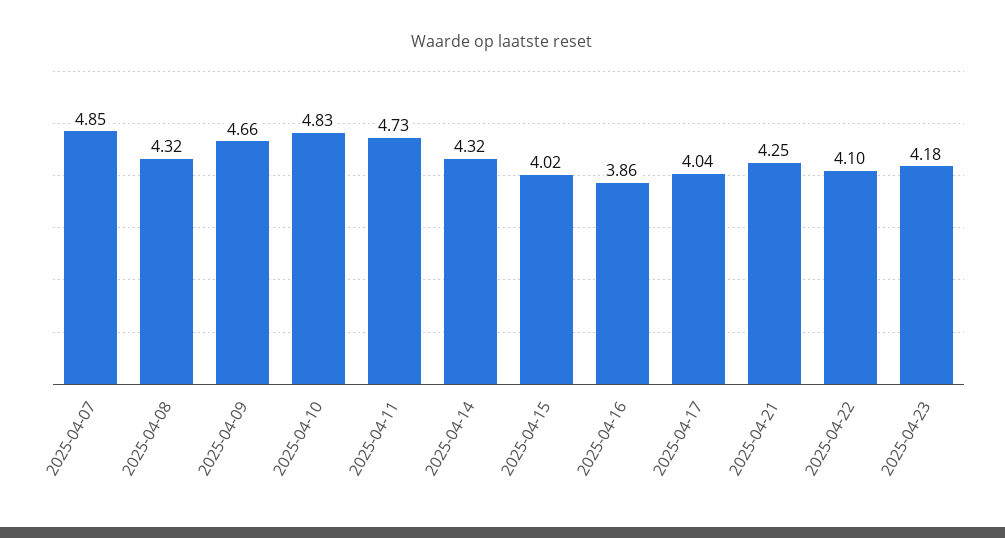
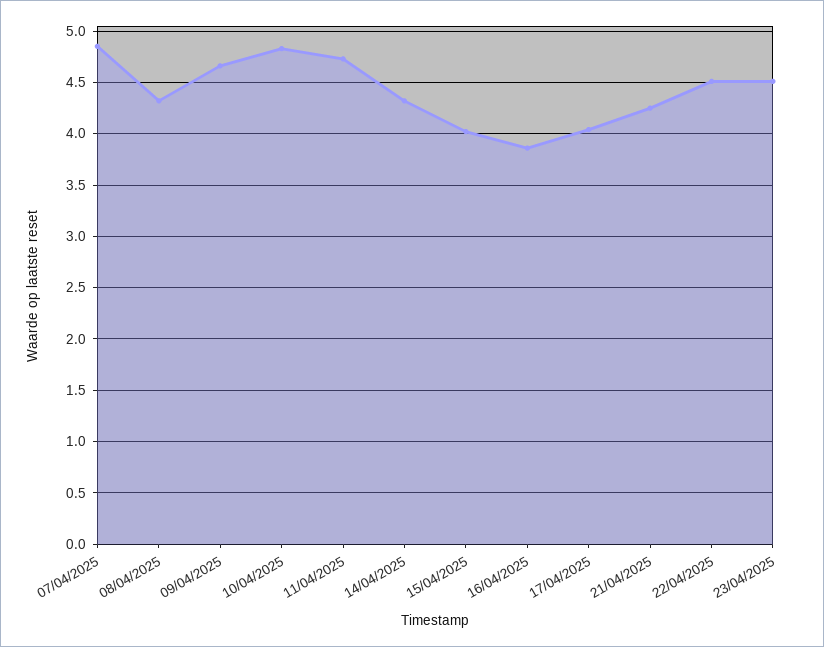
2025-04-22: 4.1 -> 4.5
2025-04-23: 4.18 -> 4.5

